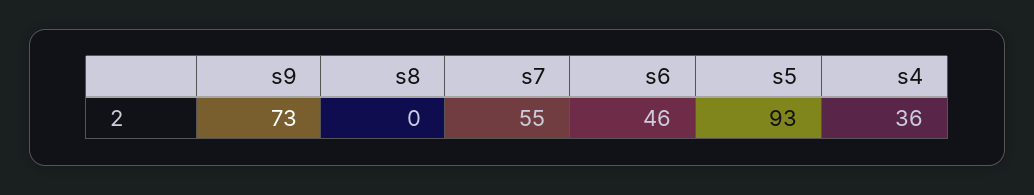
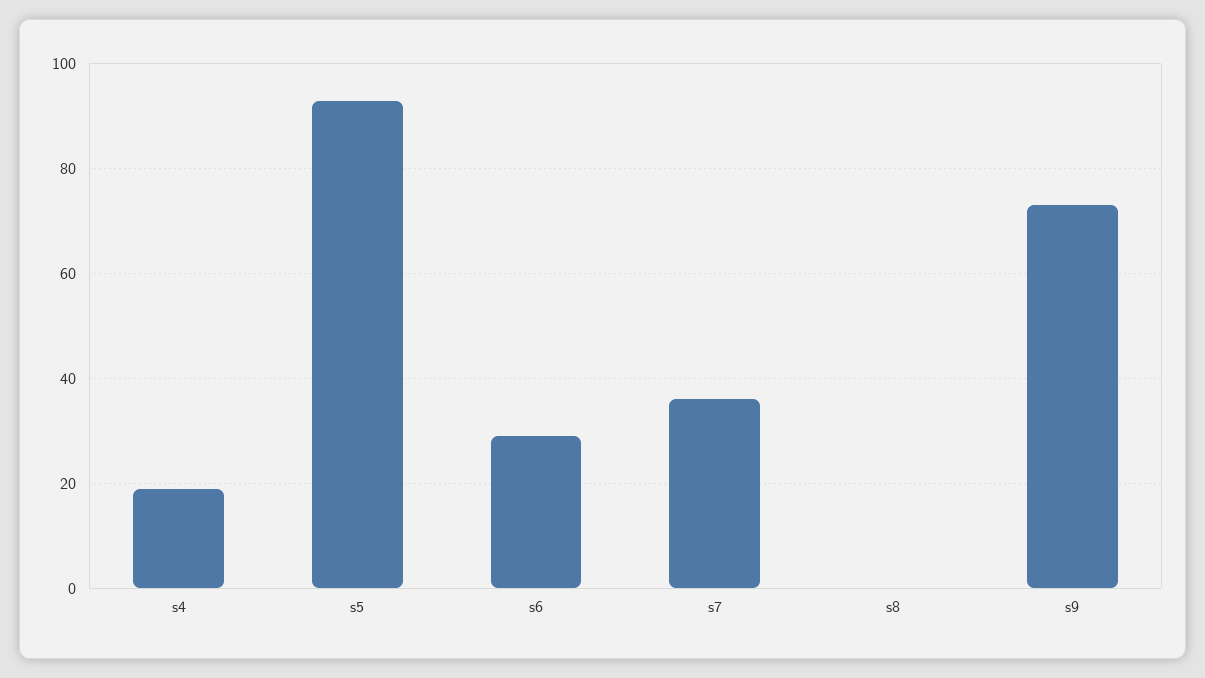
s7: 55 -> 35
s6: 46 -> 30
s4: 36 -> 20

